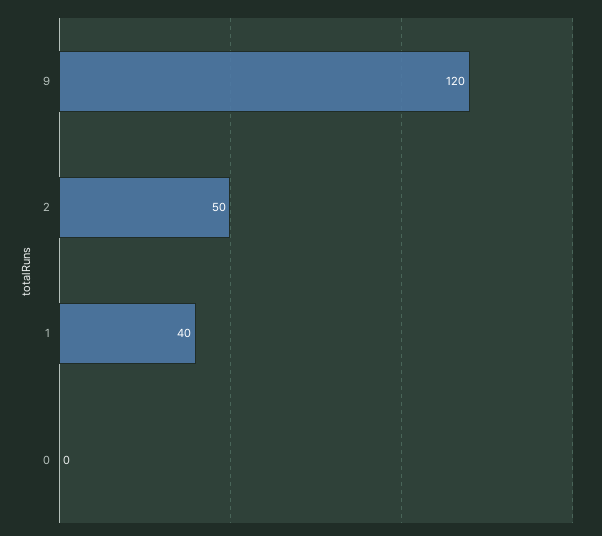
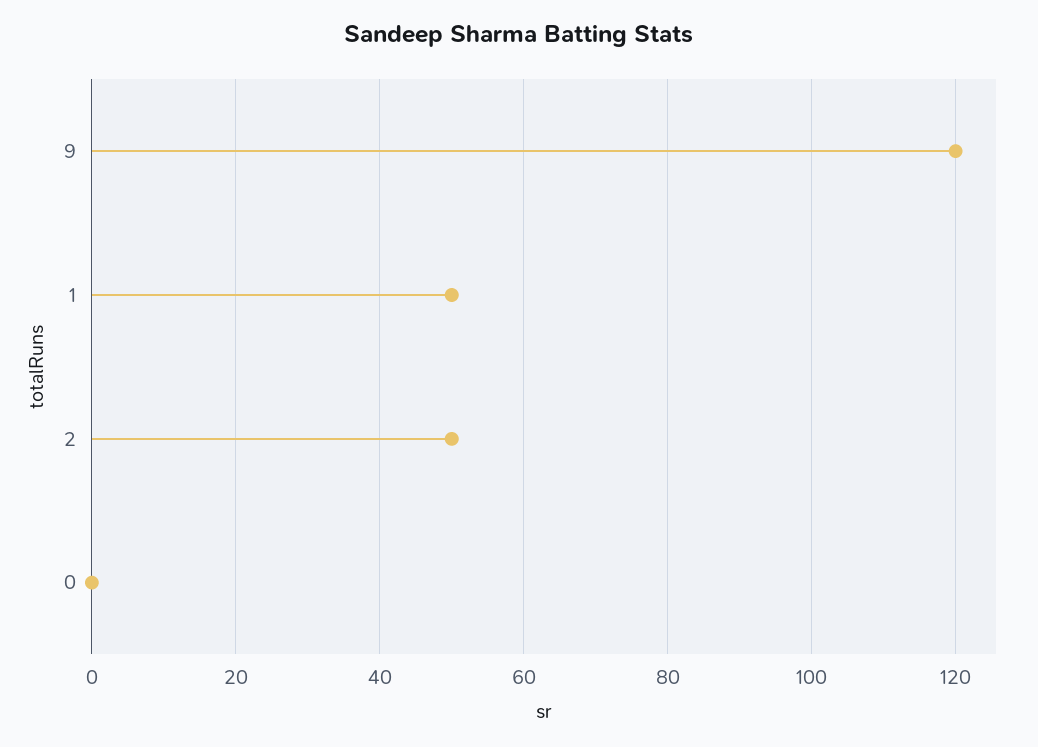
1: 40 -> 50

